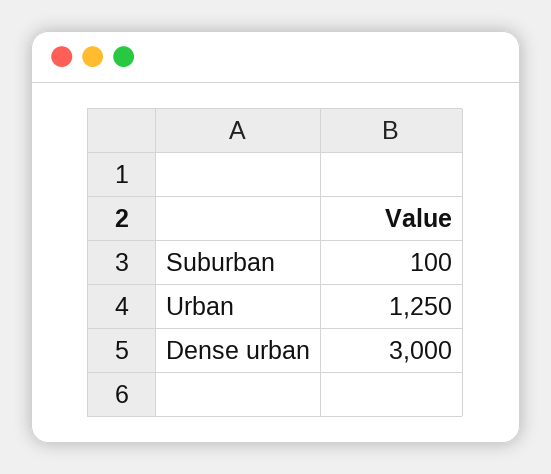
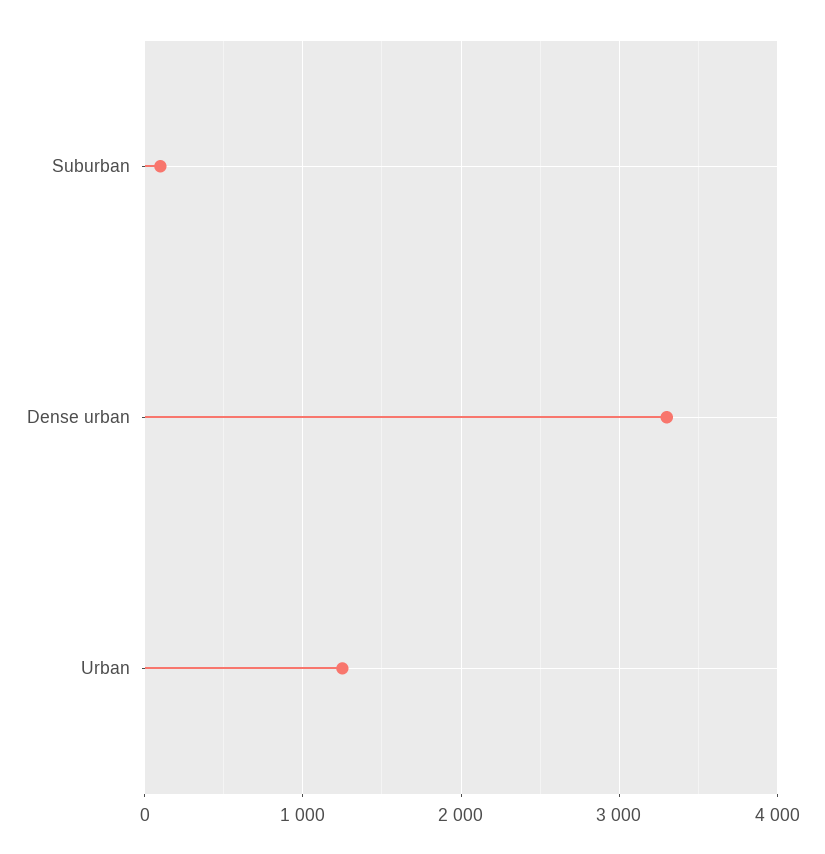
Dense urban: 3000 -> 3300

